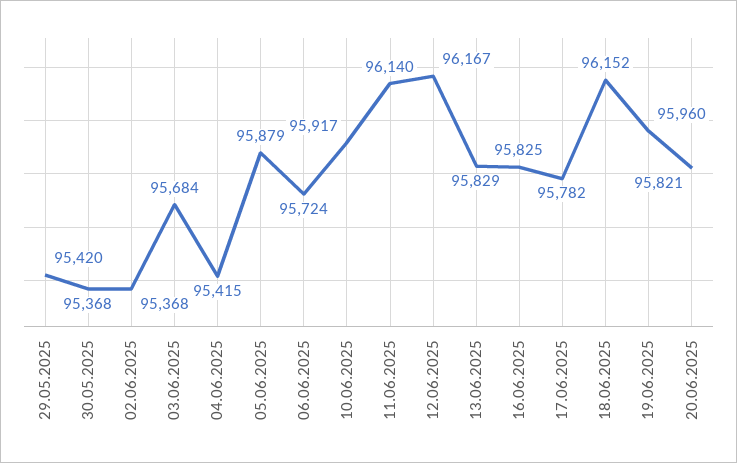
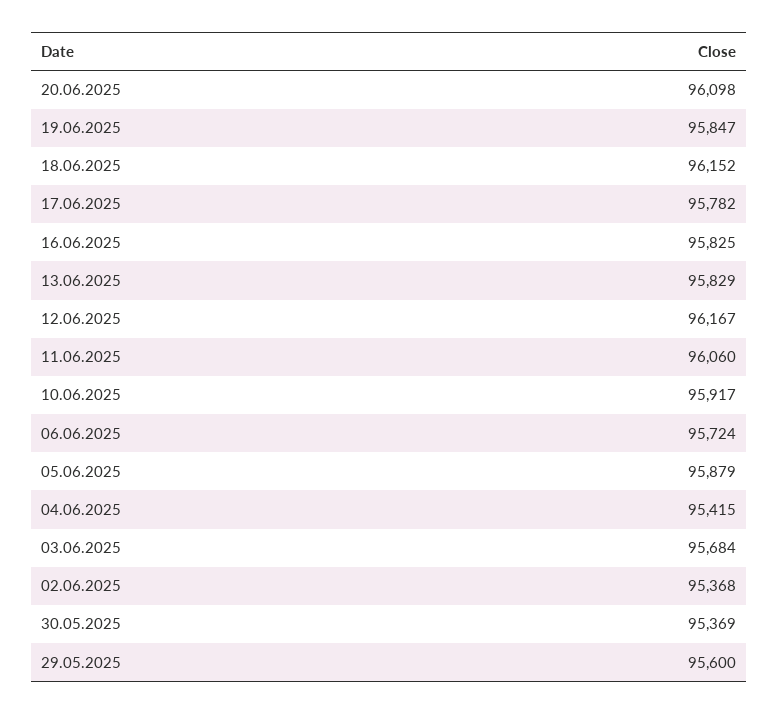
29.05.2025: 95420 -> 95600
30.05.2025: 95368 -> 95369
11.06.2025: 96140 -> 96060
19.06.2025: 95960 -> 95847
20.06.2025: 95821 -> 96098

